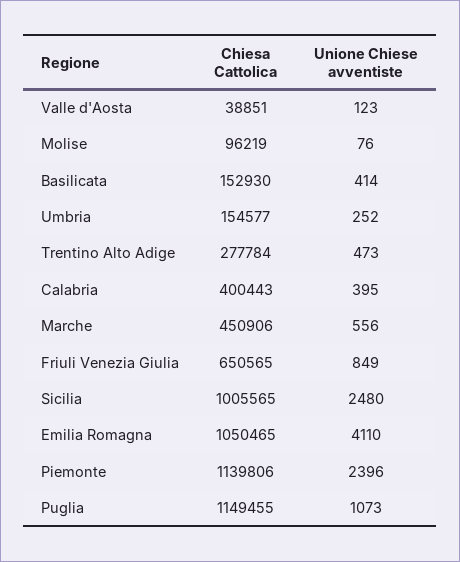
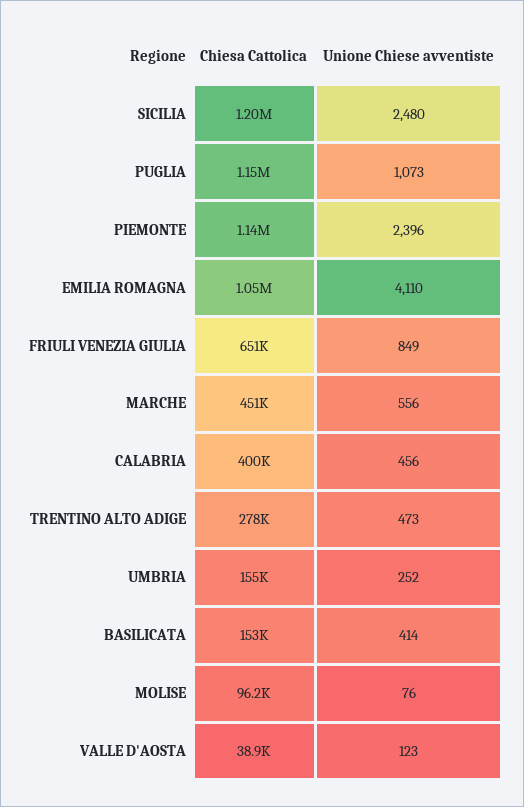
Unione Chiese avventiste, Calabria: 395 -> 456
Chiesa Cattolica, Sicilia: 1005565 -> 1200000

